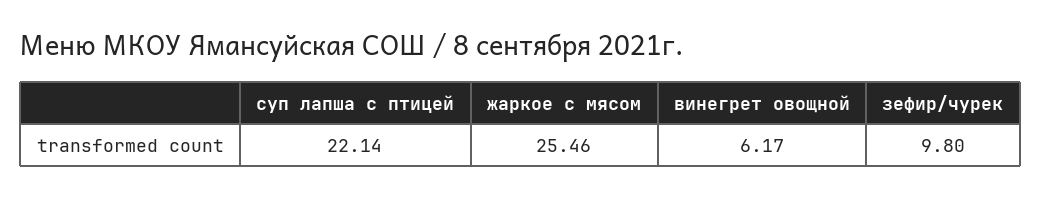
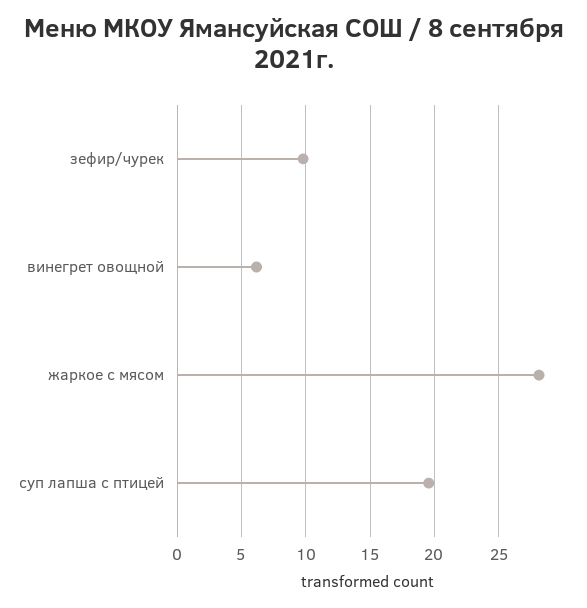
суп лапша с птицей: 22.14 -> 19.5
жаркое с мясом: 25.46 -> 28

